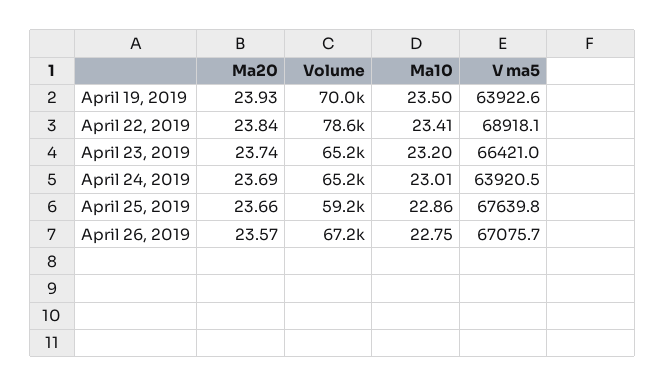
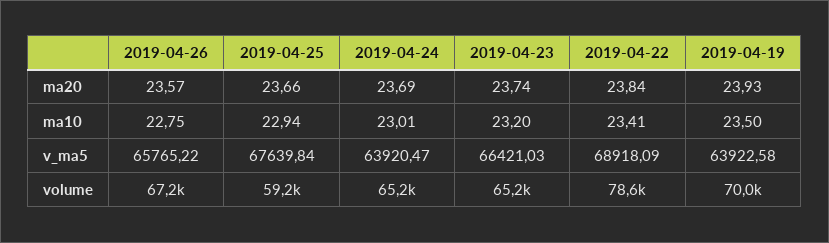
Ma10, April 25, 2019: 22.86 -> 22.94
V ma5, April 26, 2019: 67075.7 -> 65765.22

